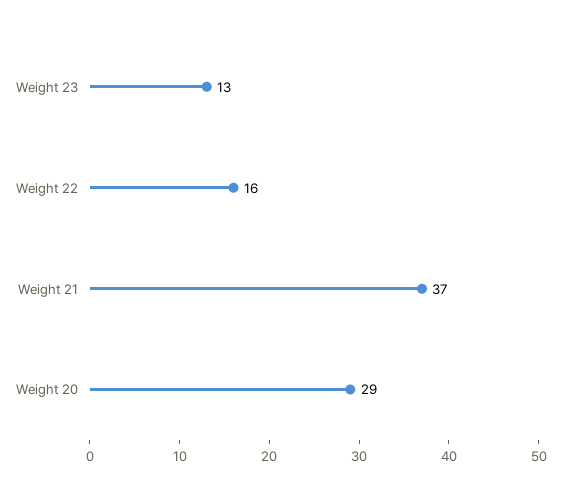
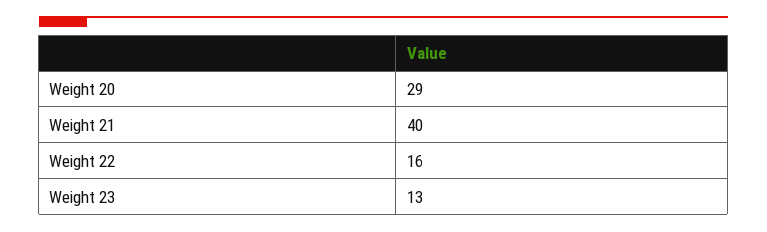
Weight 21: 37 -> 40

